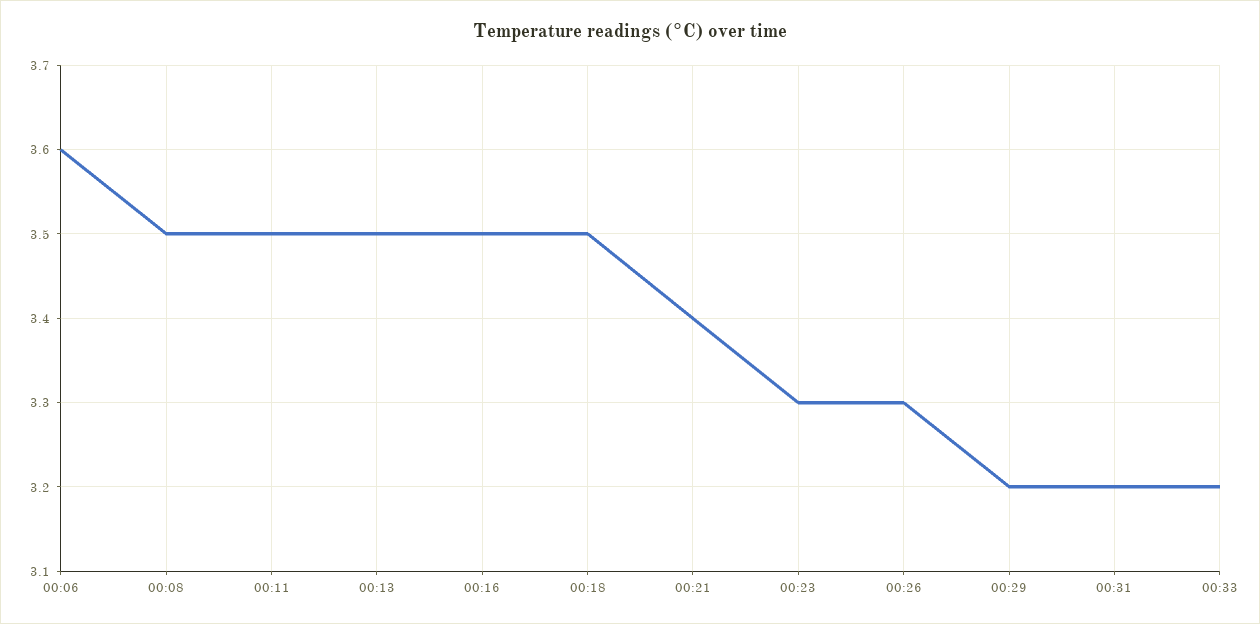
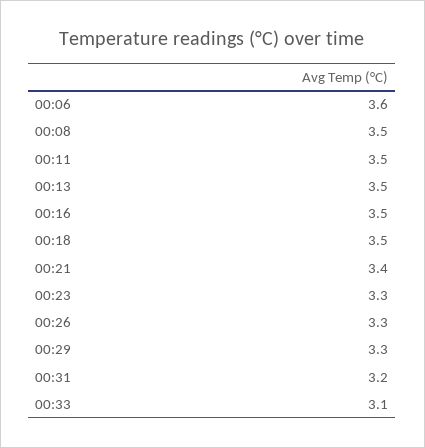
00:29: 3.2 -> 3.3
00:33: 3.2 -> 3.1

